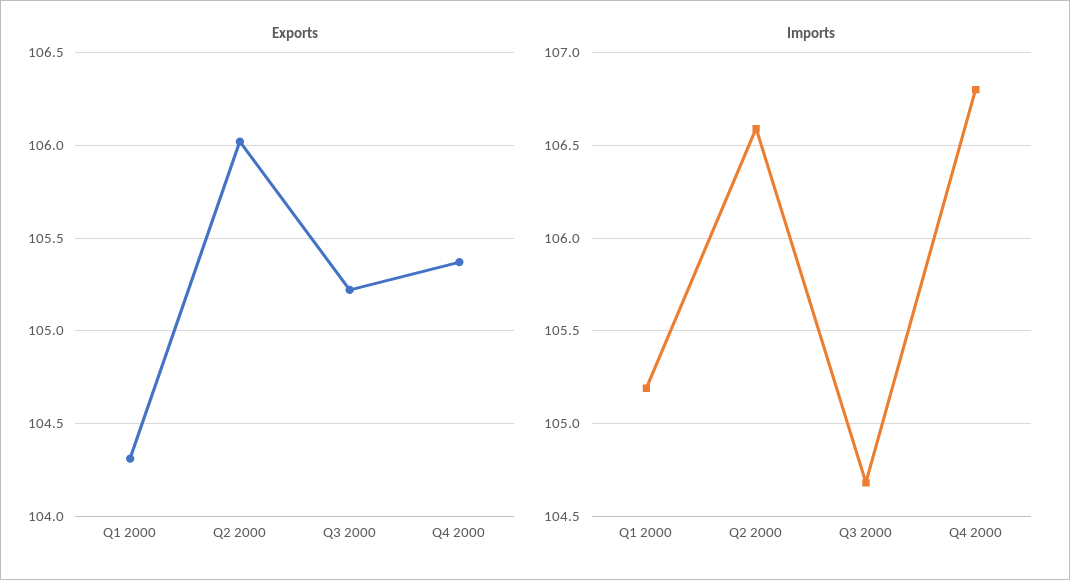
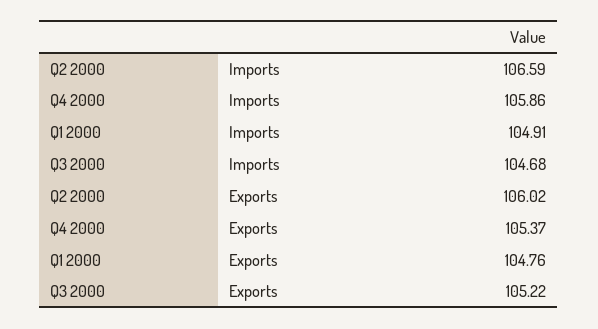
Exports, Q1 2000: 104.3 -> 104.76
Imports, Q1 2000: 105.2 -> 104.91
Imports, Q4 2000: 106.8 -> 105.86

